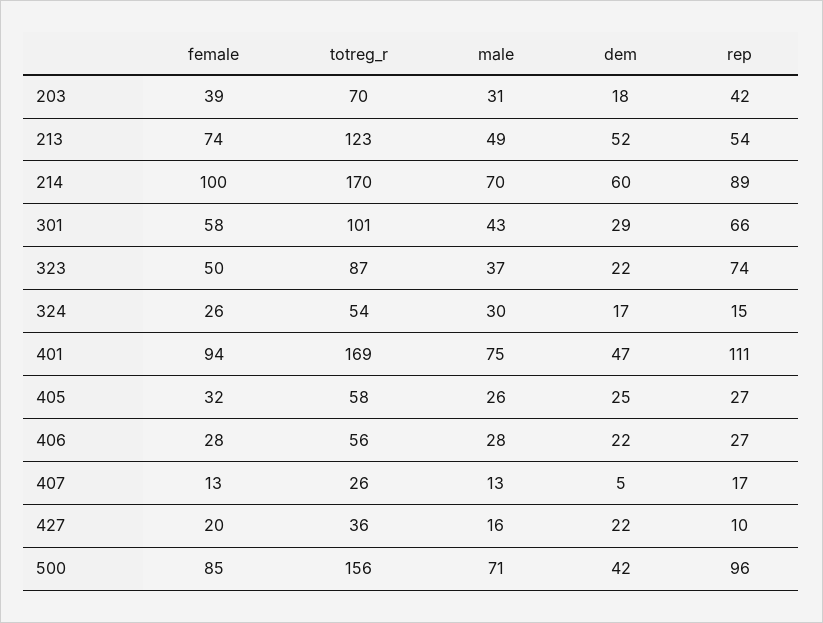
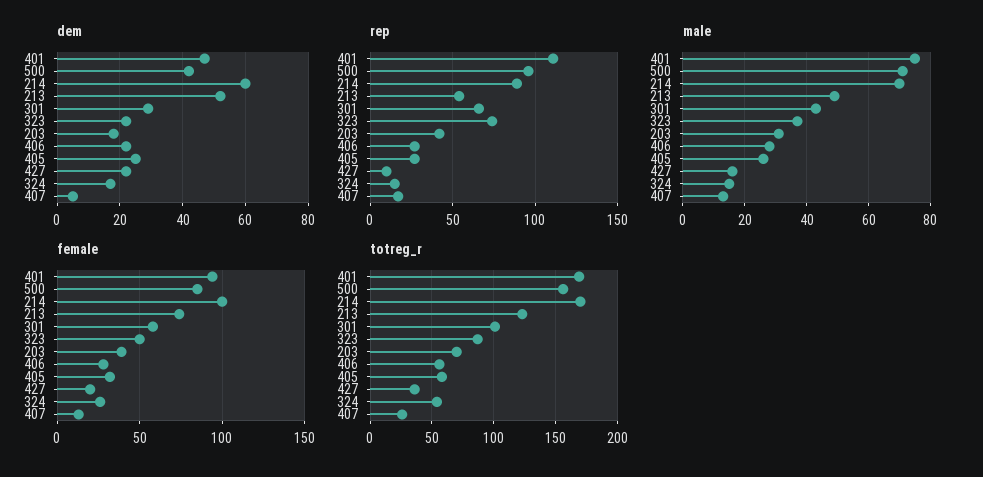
male, 324: 30 -> 15

